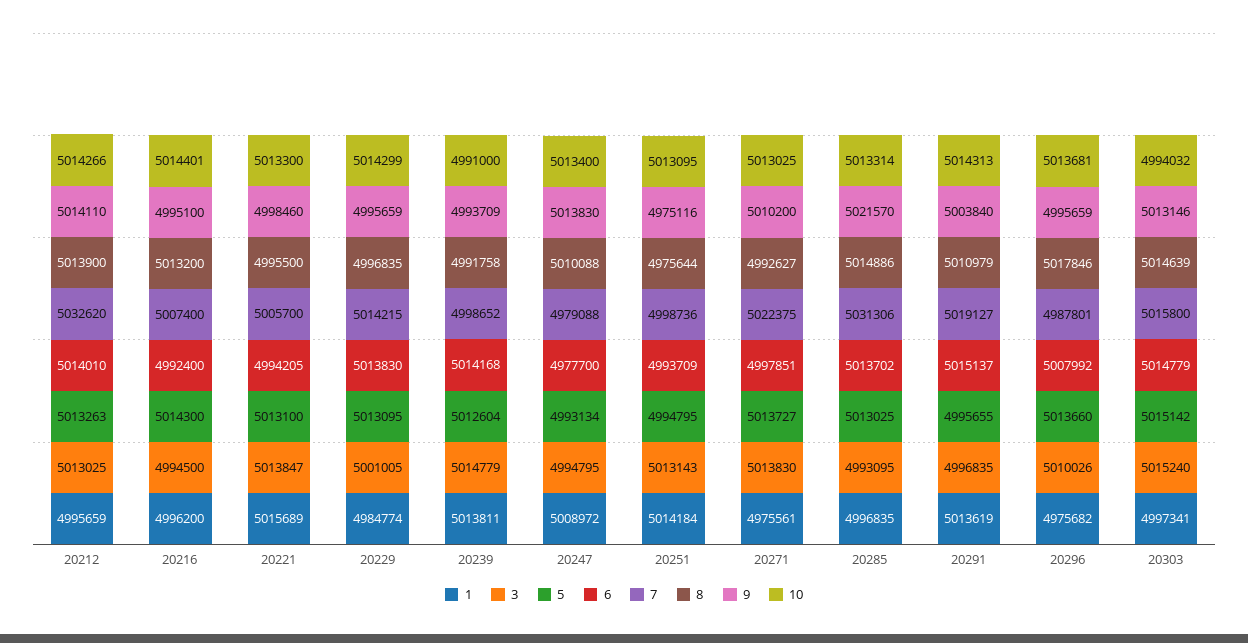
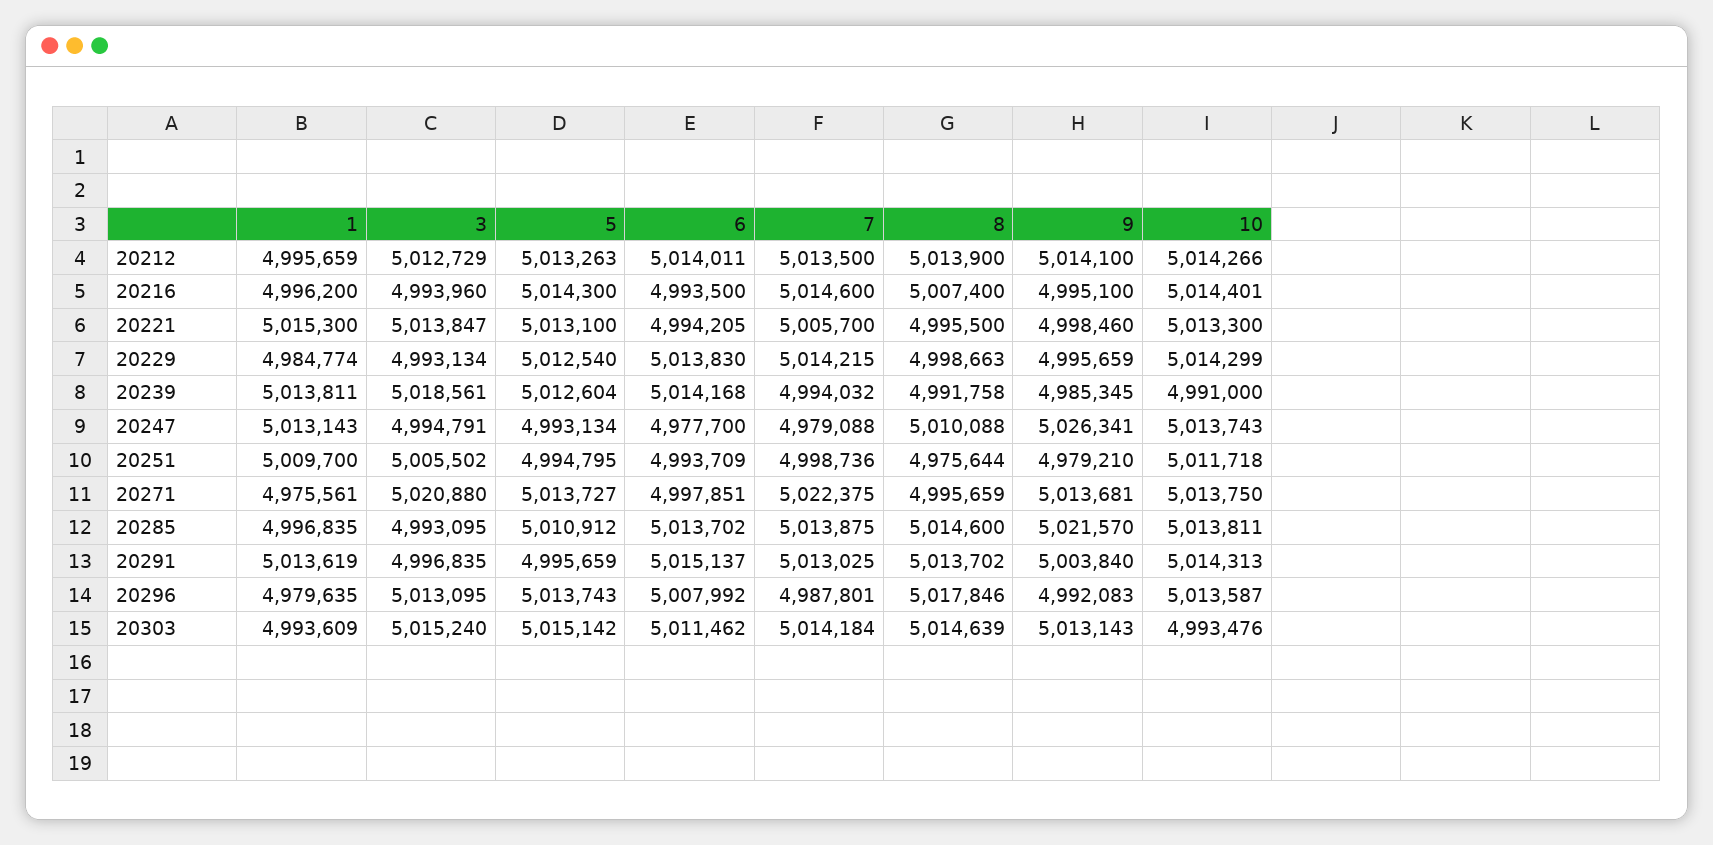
3, 20212: 5013025 -> 5012729
6, 20212: 5014010 -> 5014011
7, 20212: 5032620 -> 5013500
9, 20212: 5014110 -> 5014100
3, 20216: 4994500 -> 4993960
6, 20216: 4992400 -> 4993500
7, 20216: 5007400 -> 5014600
8, 20216: 5013200 -> 5007400
1, 20221: 5015689 -> 5015300
3, 20229: 5001005 -> 4993134
5, 20229: 5013095 -> 5012540
8, 20229: 4996835 -> 4998663
3, 20239: 5014779 -> 5018561
7, 20239: 4998652 -> 4994032
9, 20239: 4993709 -> 4985345
1, 20247: 5008972 -> 5013143
3, 20247: 4994795 -> 4994791
9, 20247: 5013830 -> 5026341
10, 20247: 5013400 -> 5013743
1, 20251: 5014184 -> 5009700
3, 20251: 5013143 -> 5005502
9, 20251: 4975116 -> 4979210
10, 20251: 5013095 -> 5011718
3, 20271: 5013830 -> 5020880
8, 20271: 4992627 -> 4995659
9, 20271: 5010200 -> 5013681
10, 20271: 5013025 -> 5013750
5, 20285: 5013025 -> 5010912
7, 20285: 5031306 -> 5013875
8, 20285: 5014886 -> 5014600
10, 20285: 5013314 -> 5013811
5, 20291: 4995655 -> 4995659
7, 20291: 5019127 -> 5013025
8, 20291: 5010979 -> 5013702
1, 20296: 4975682 -> 4979635
3, 20296: 5010026 -> 5013095
5, 20296: 5013660 -> 5013743
9, 20296: 4995659 -> 4992083
10, 20296: 5013681 -> 5013587
1, 20303: 4997341 -> 4993609
6, 20303: 5014779 -> 5011462
7, 20303: 5015800 -> 5014184
9, 20303: 5013146 -> 5013143
10, 20303: 4994032 -> 4993476

